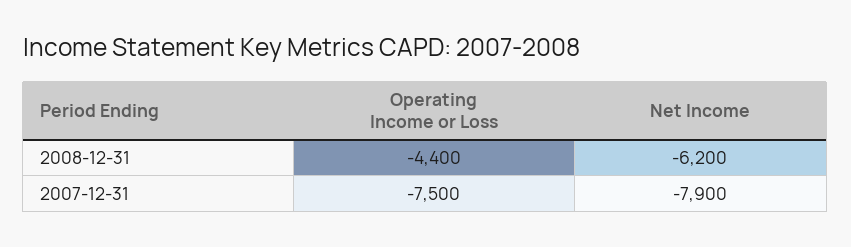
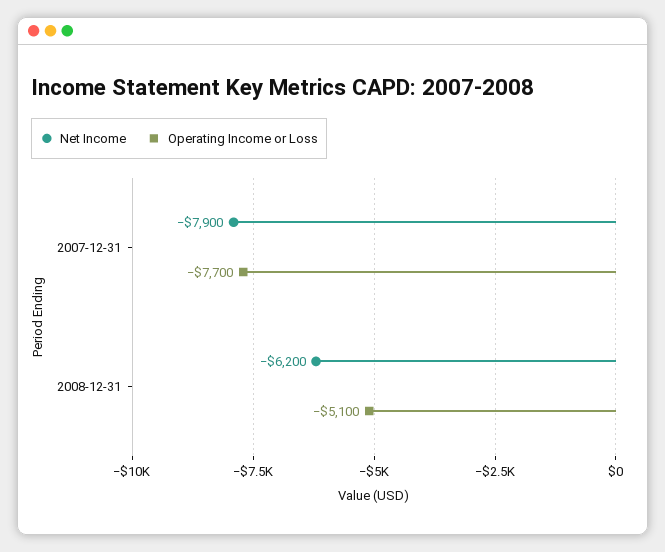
Operating Income or Loss, 2008-12-31: -4400 -> -5100
Operating Income or Loss, 2007-12-31: -7500 -> -7700

